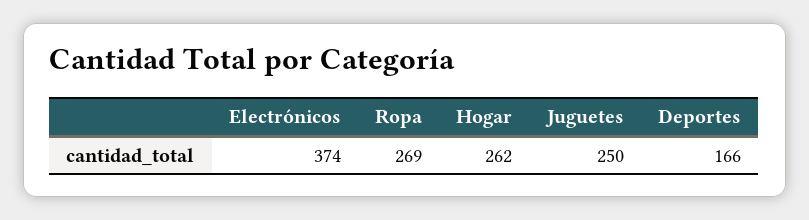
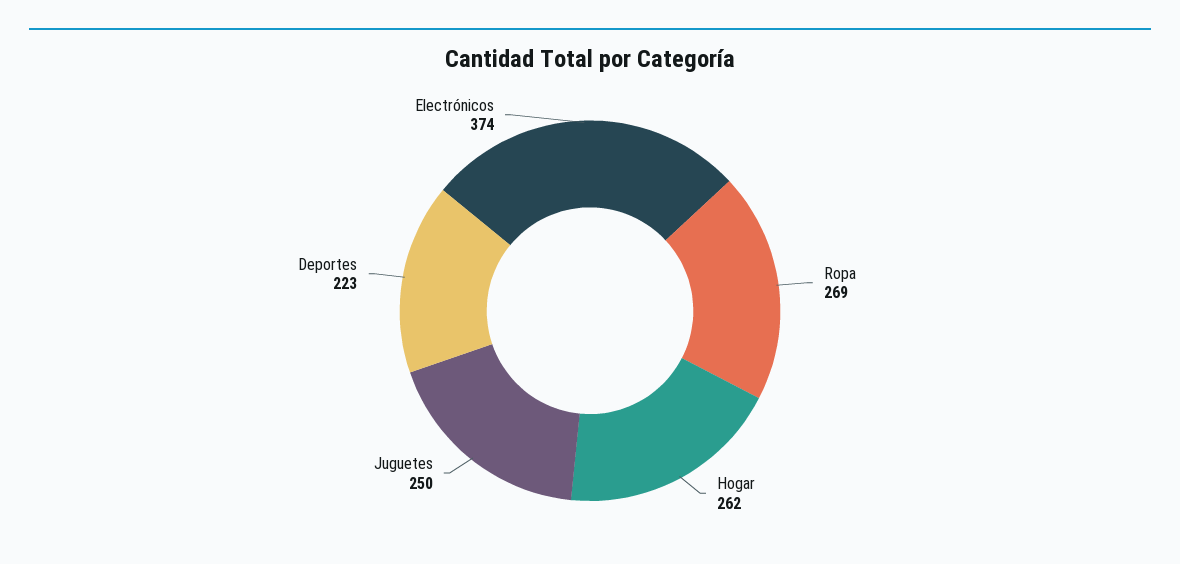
Deportes: 166 -> 223

